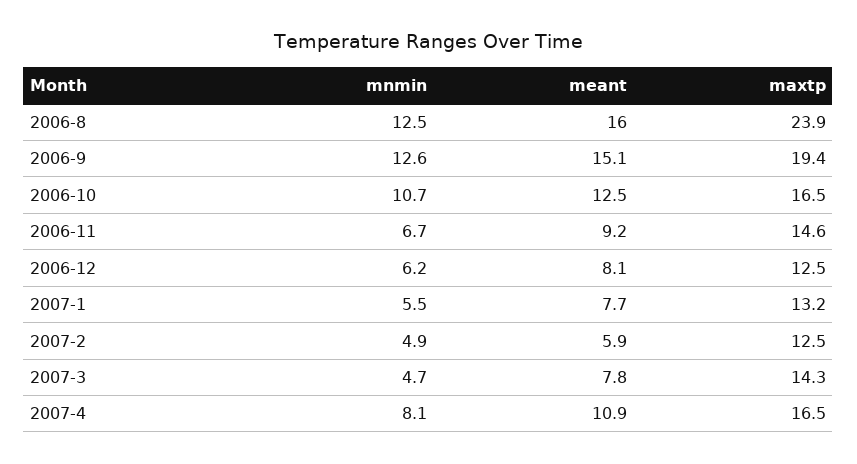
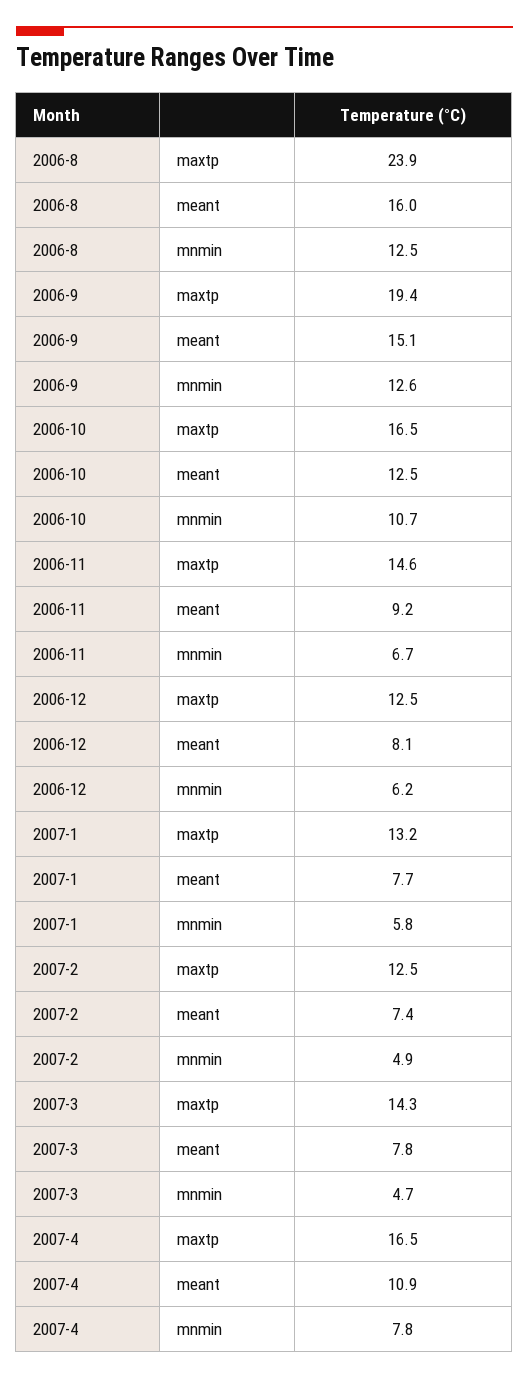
mnmin, 2007-1: 5.5 -> 5.8
meant, 2007-2: 5.9 -> 7.4
mnmin, 2007-4: 8.1 -> 7.8

